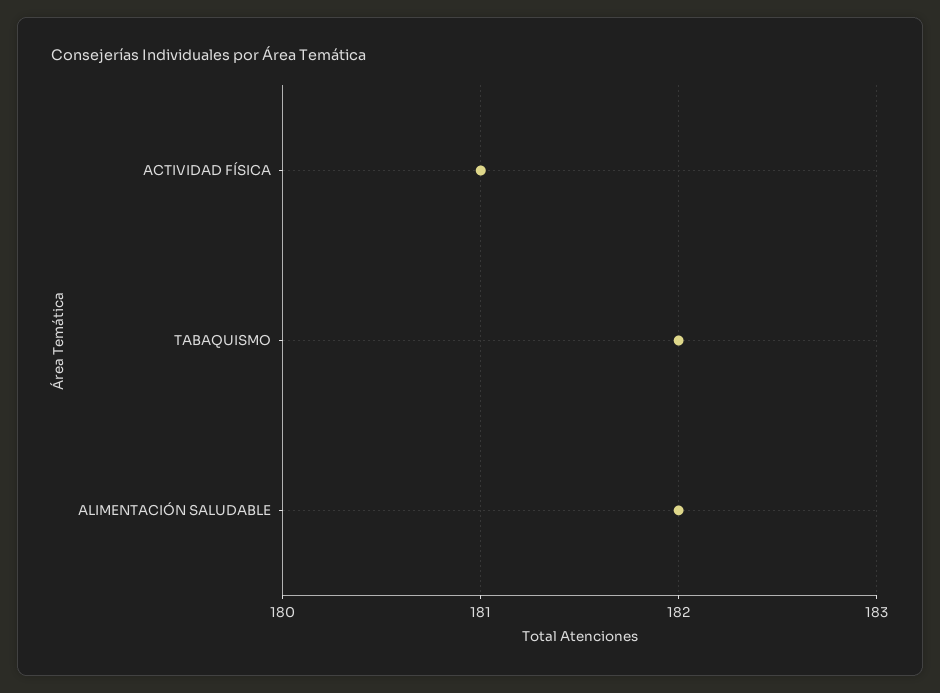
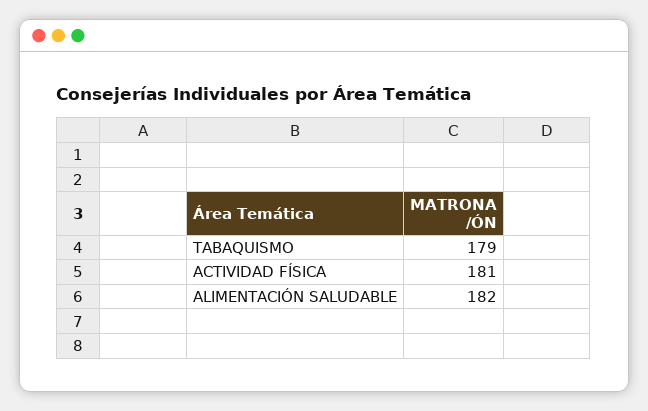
TABAQUISMO: 182 -> 179

